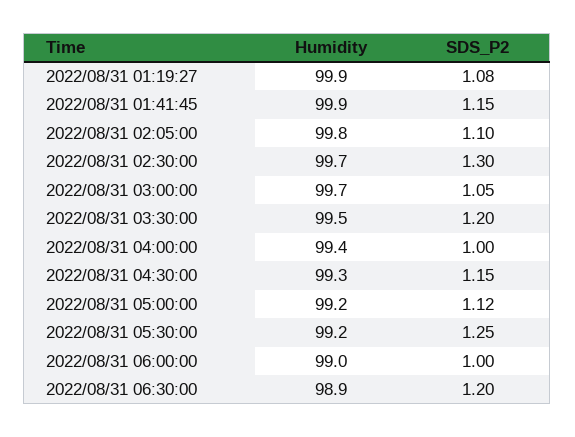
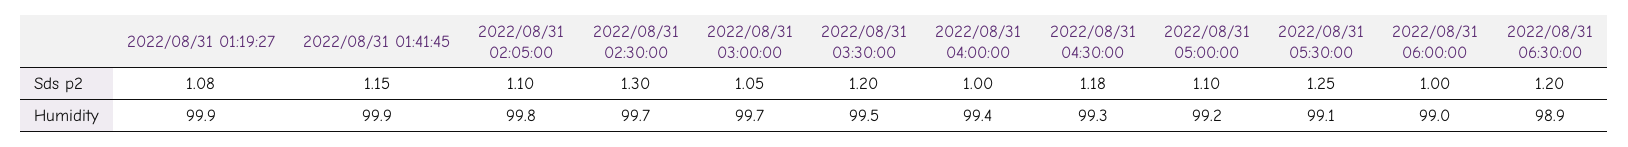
SDS_P2, 2022/08/31 04:30:00: 1.15 -> 1.18
SDS_P2, 2022/08/31 05:00:00: 1.12 -> 1.1
Humidity, 2022/08/31 05:30:00: 99.2 -> 99.1

